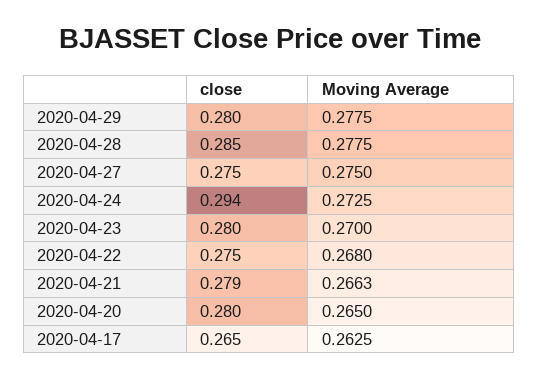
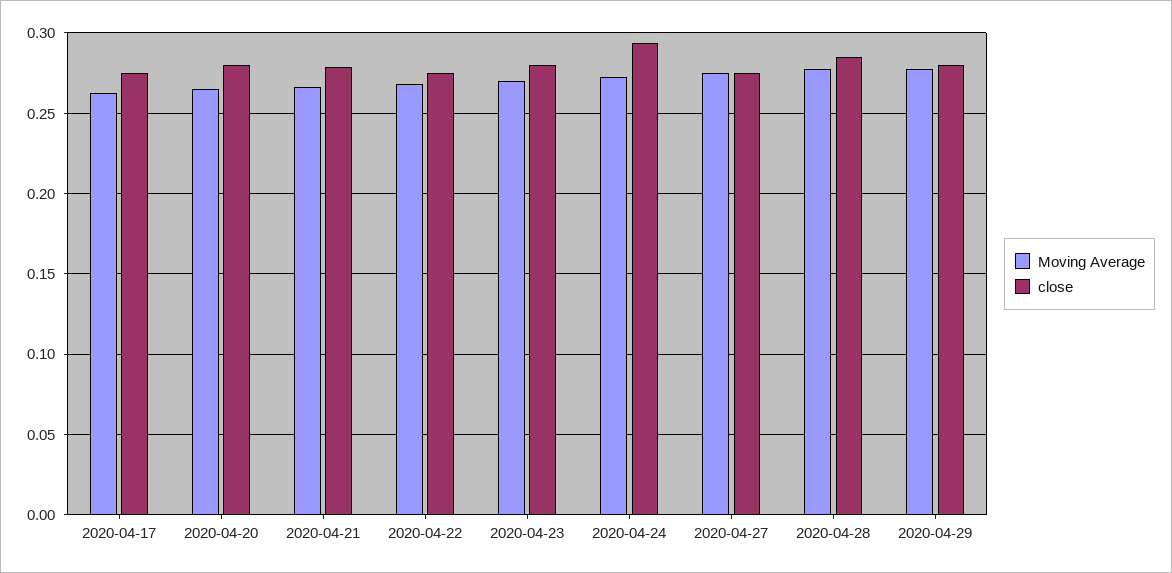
close, 2020-04-17: 0.265 -> 0.275

